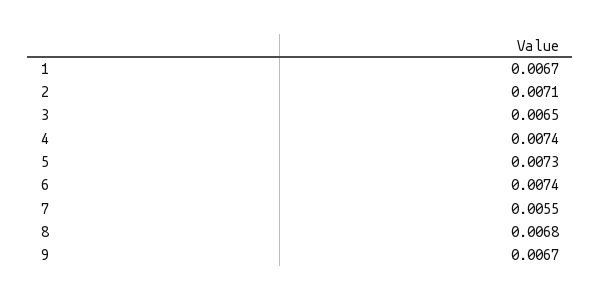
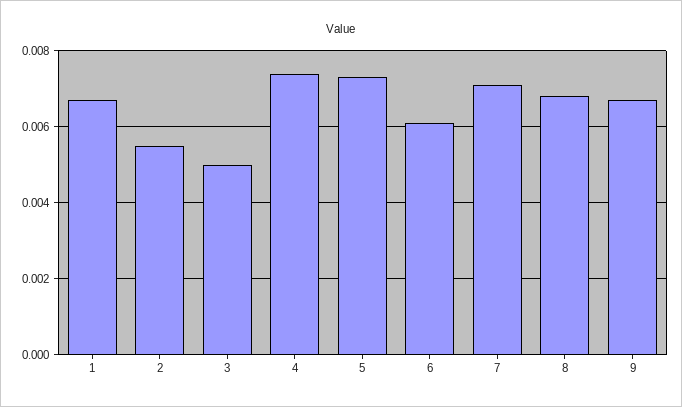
2: 0.0071 -> 0.0055
3: 0.0065 -> 0.005
6: 0.0074 -> 0.006
7: 0.0055 -> 0.007

